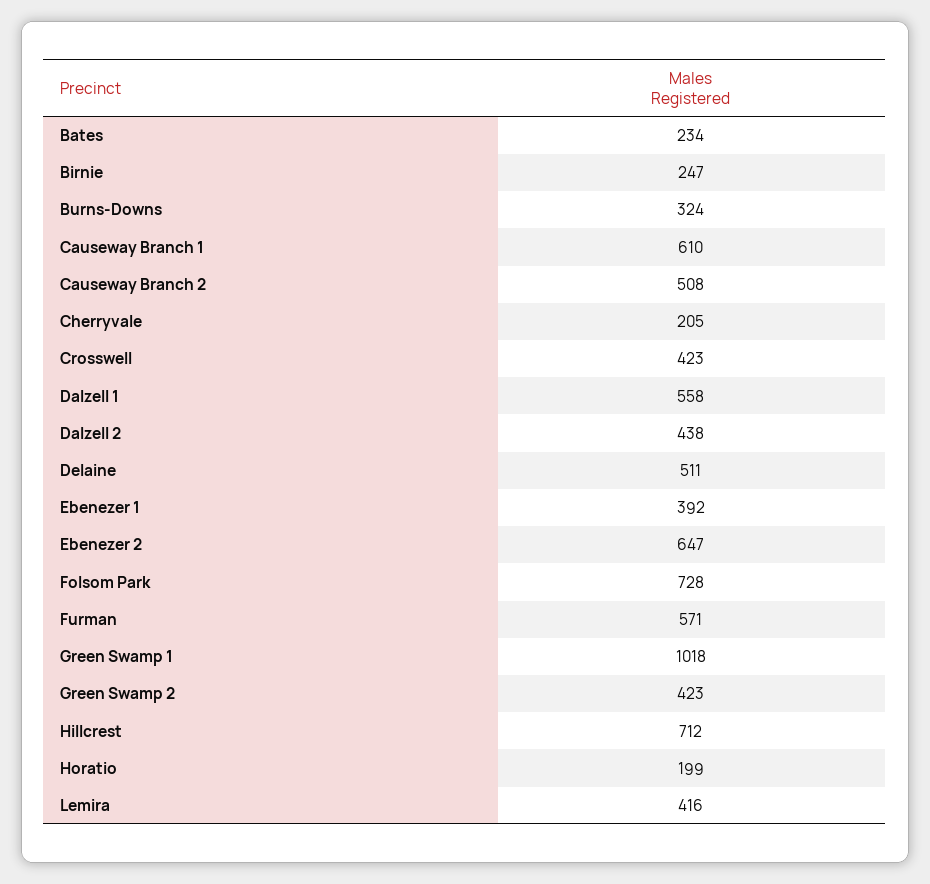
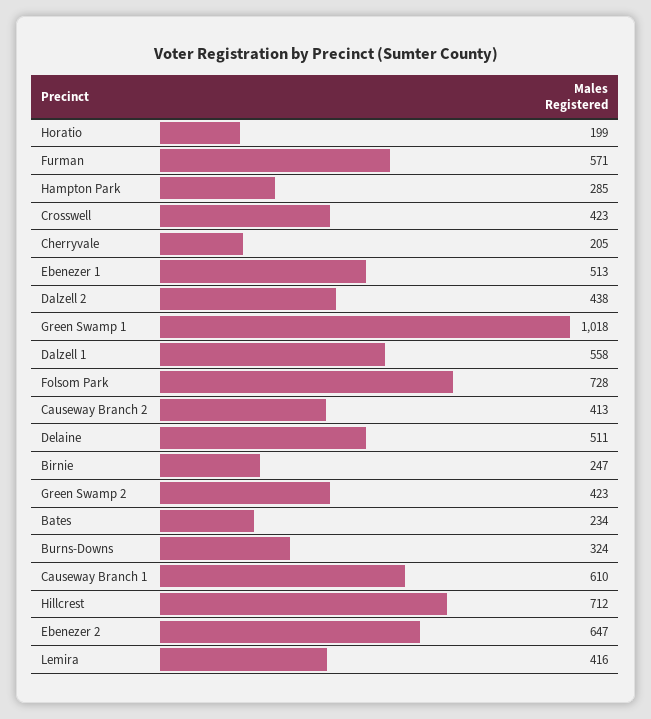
Causeway Branch 2: 508 -> 413
Ebenezer 1: 392 -> 513
Hampton Park: none -> 285

